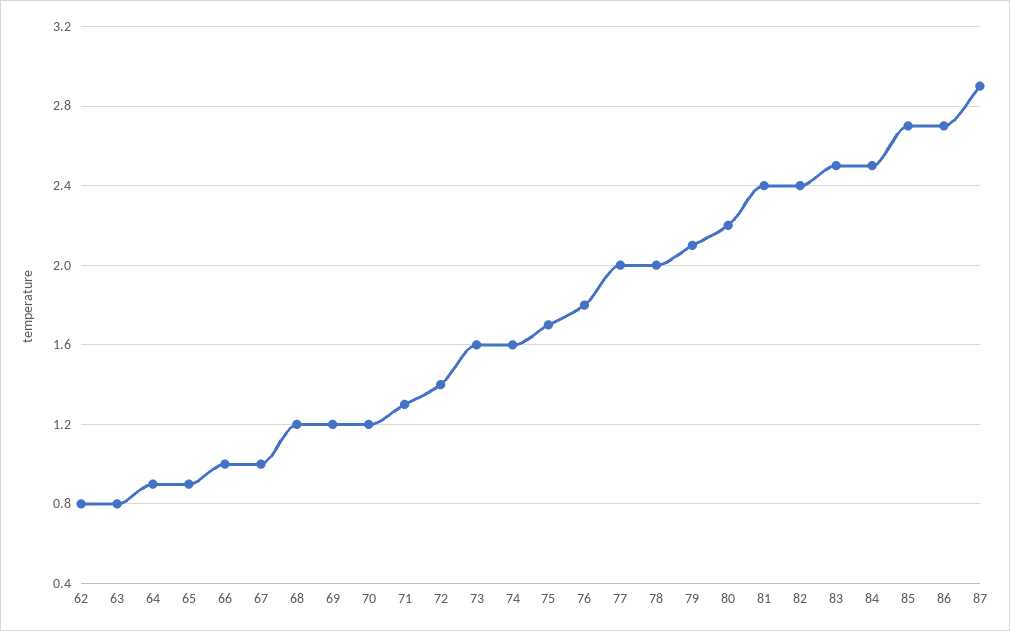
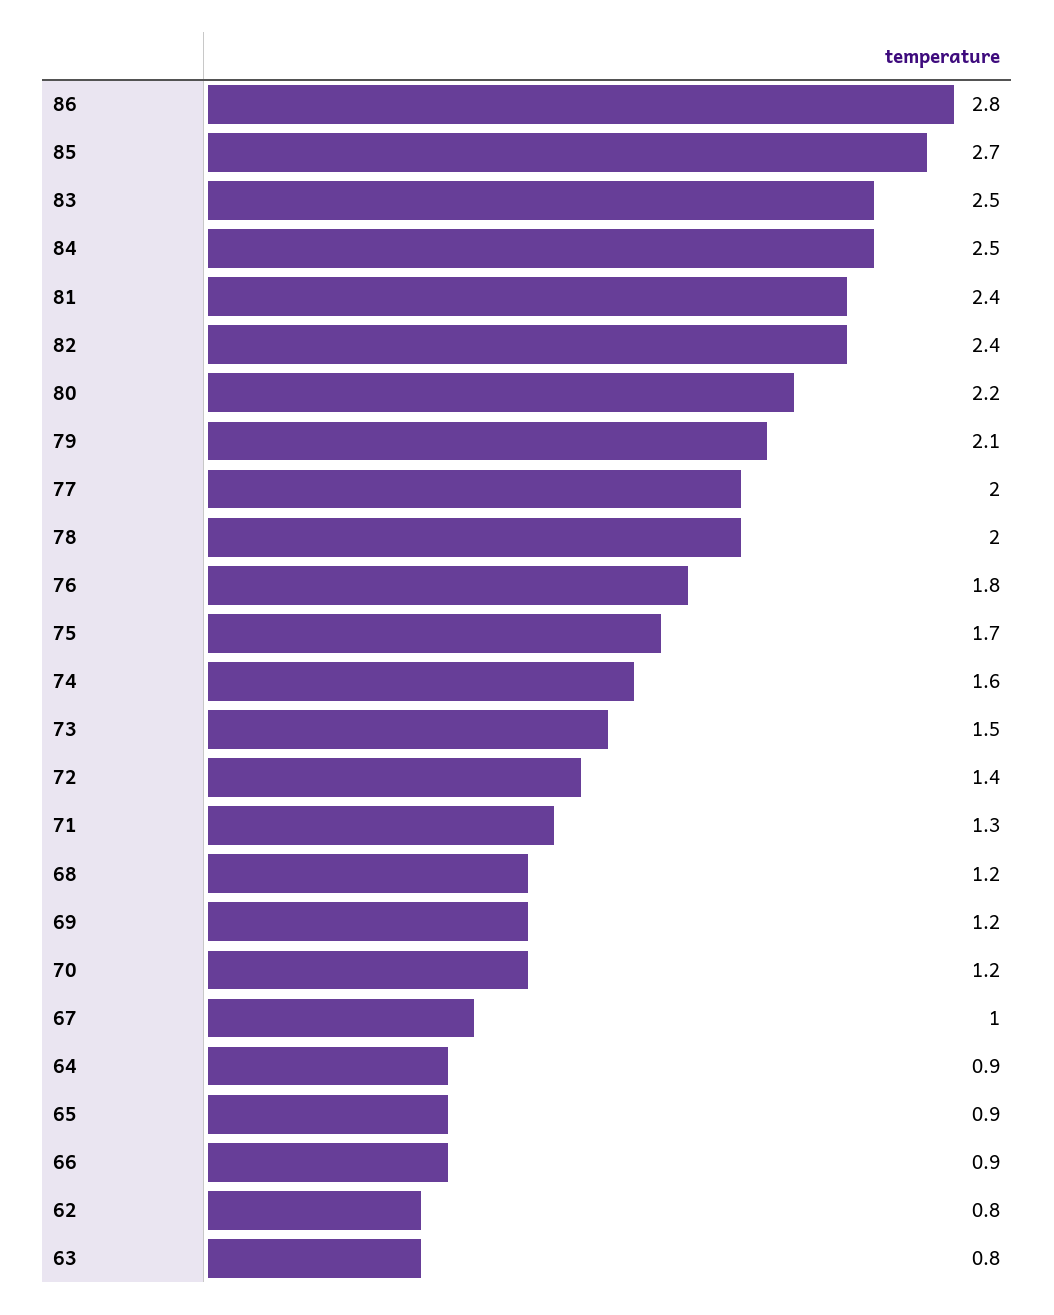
66: 1 -> 0.9
73: 1.6 -> 1.5
86: 2.7 -> 2.8
87: 2.9 -> none

